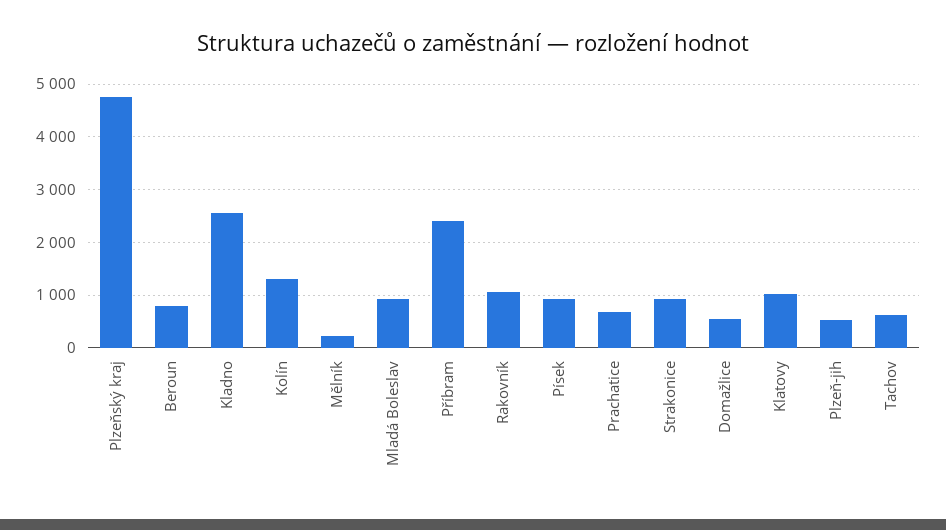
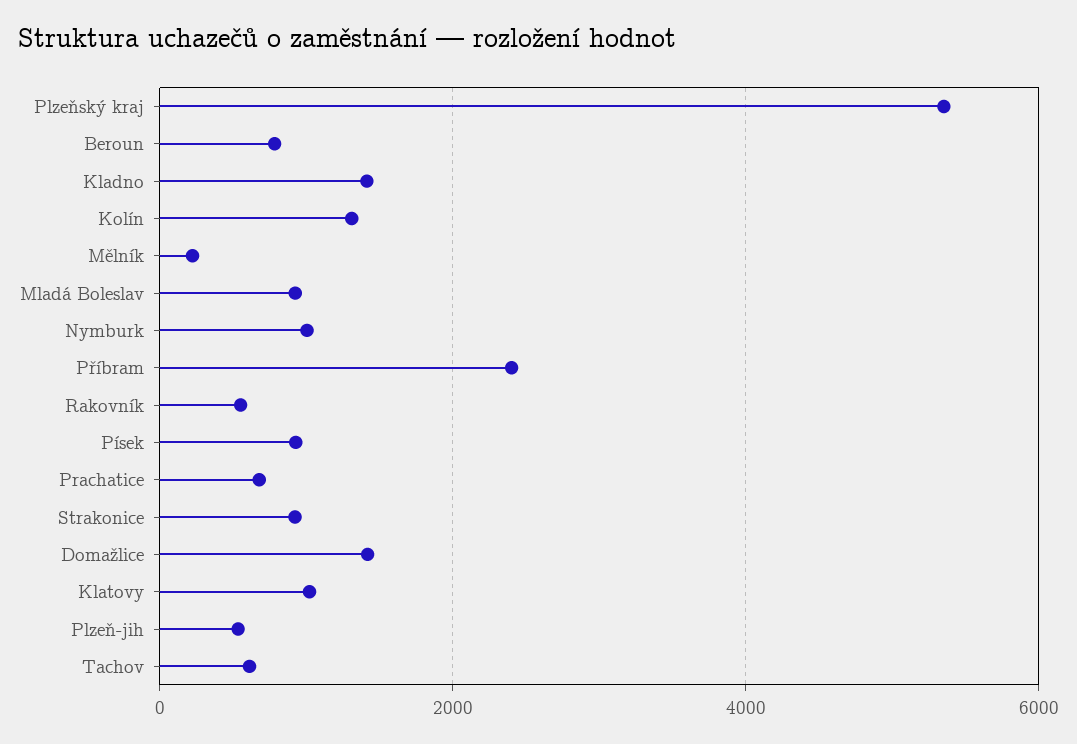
Plzeňský kraj: 4800 -> 5400
Kladno: 2600 -> 1400
Rakovník: 1000 -> 600
Domažlice: 600 -> 1400
Nymburk: none -> 1000

